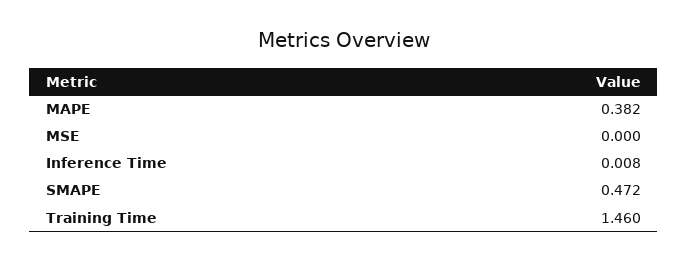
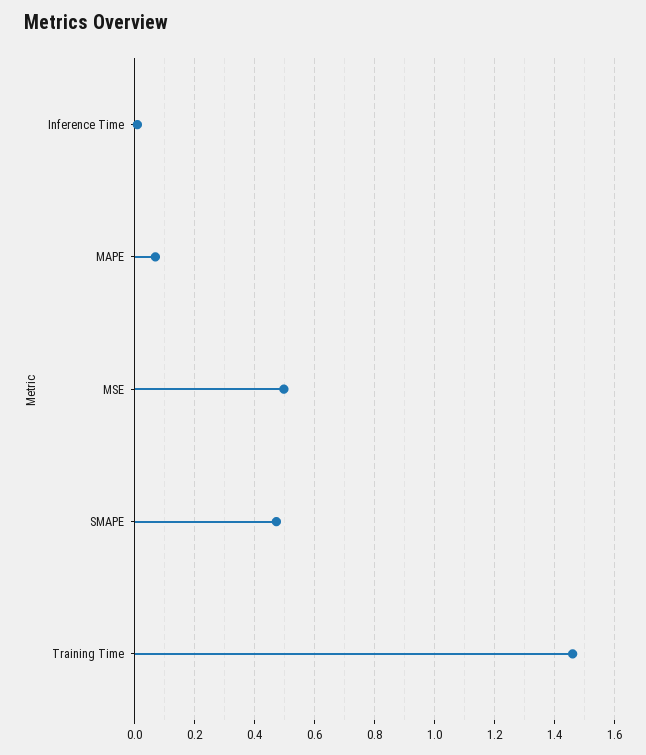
MAPE: 0.382 -> 0.075
MSE: 0 -> 0.5

